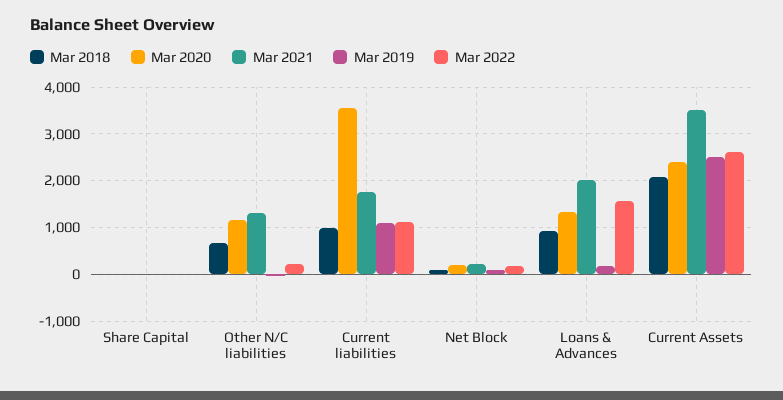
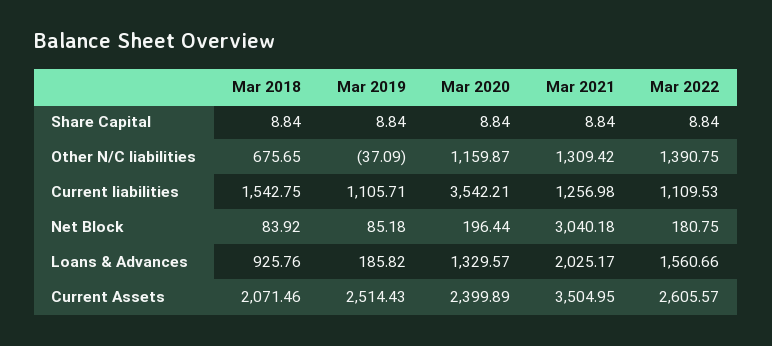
Mar 2022, Other N/C liabilities: 200 -> 1390.75
Mar 2018, Current liabilities: 1000 -> 1542.75
Mar 2021, Current liabilities: 1800 -> 1256.98
Mar 2021, Net Block: 200 -> 3040.18

